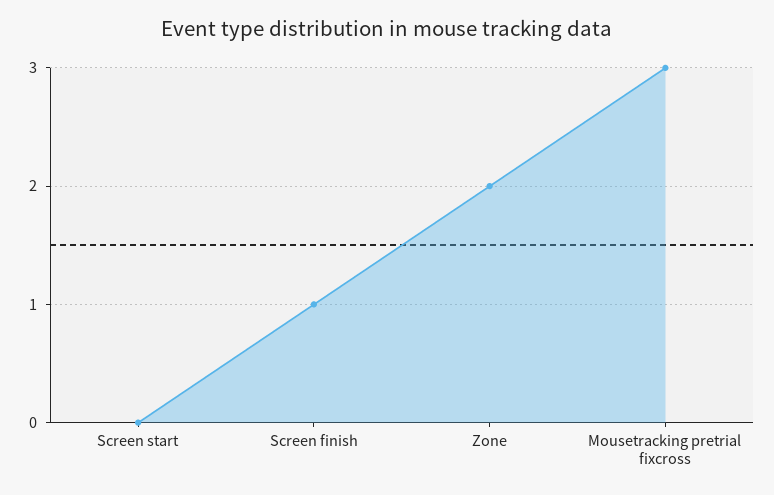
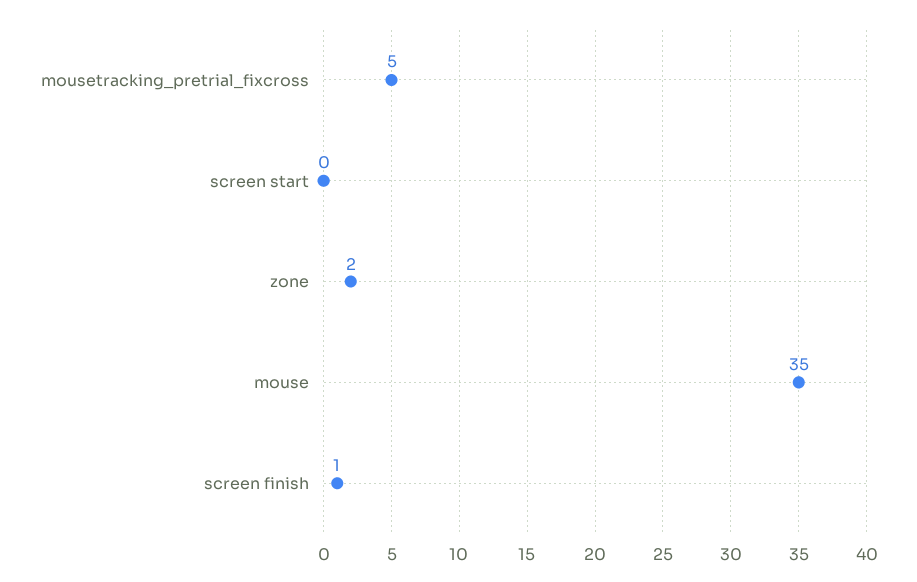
Mousetracking pretrial fixcross: 3 -> 5
mouse: none -> 35

